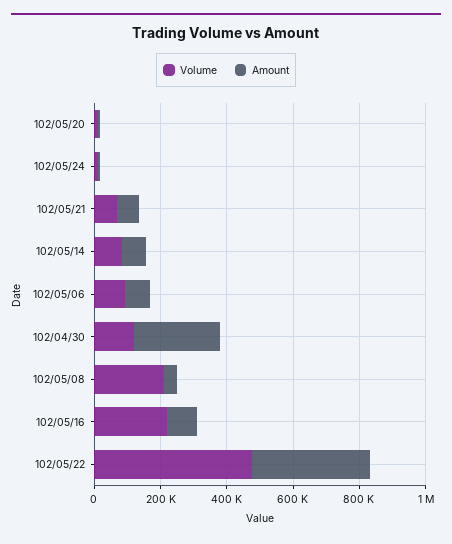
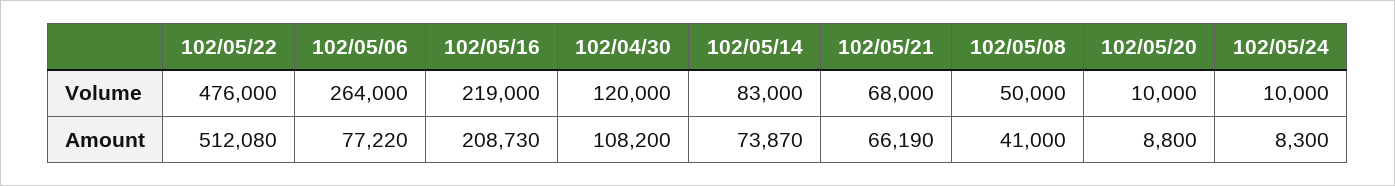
Volume, 102/05/06: 100000 -> 264000
Amount, 102/04/30: 250000 -> 108200
Volume, 102/05/08: 200000 -> 50000
Amount, 102/05/16: 100000 -> 208730
Amount, 102/05/22: 350000 -> 512080

